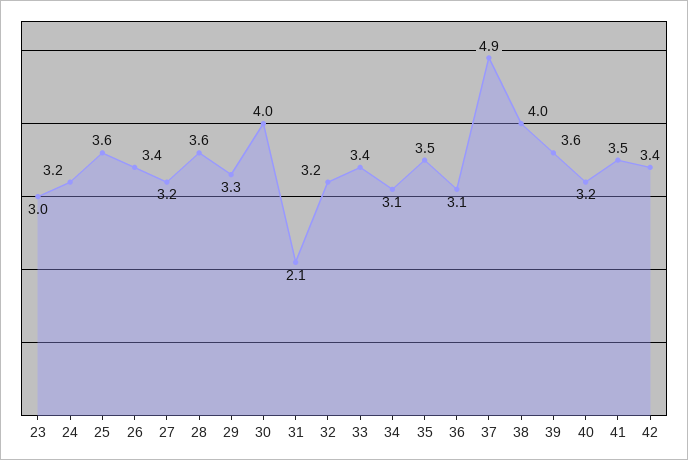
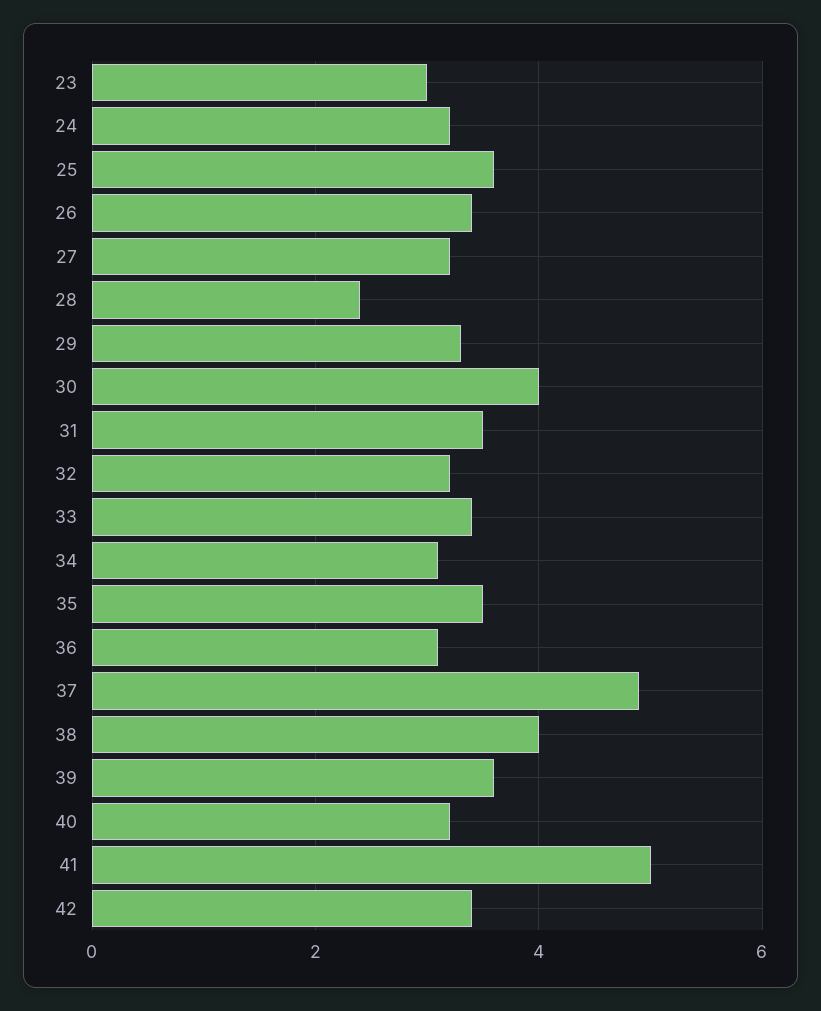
28: 3.6 -> 2.5
31: 2.1 -> 3.5
41: 3.5 -> 5

